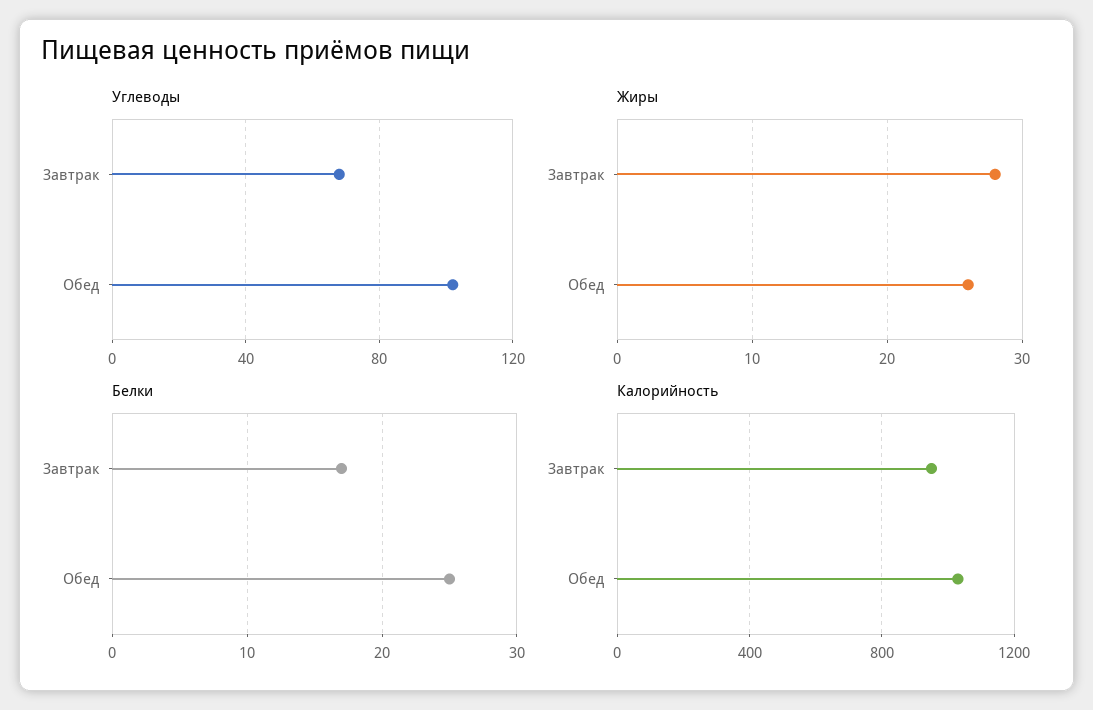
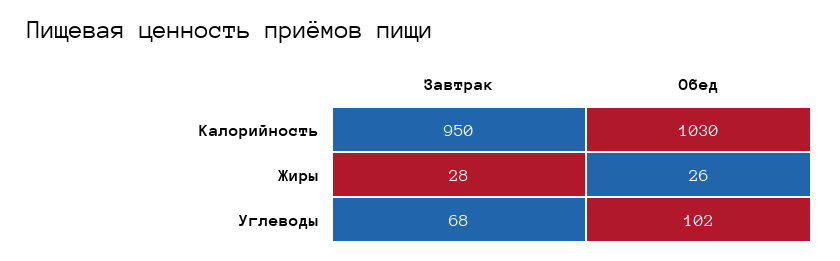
Белки, Завтрак: 17 -> none
Белки, Обед: 25 -> none

